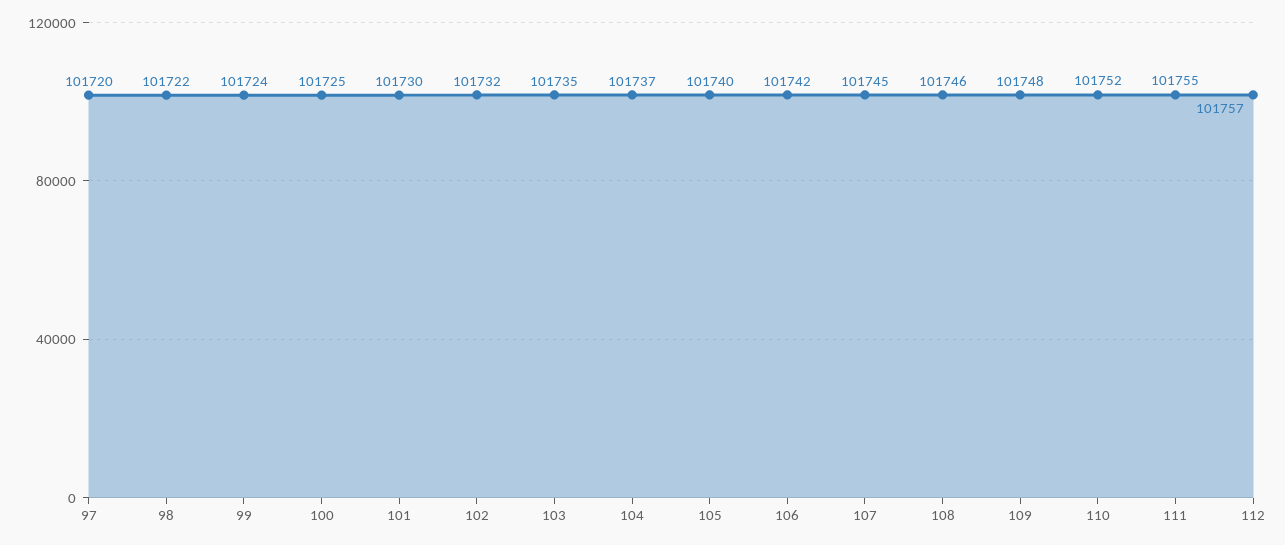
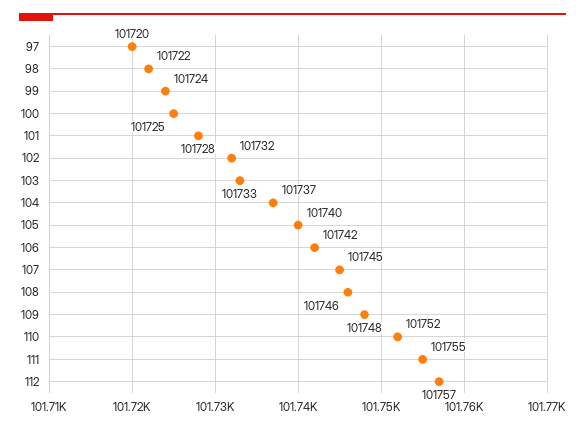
101: 101730 -> 101728
103: 101735 -> 101733

